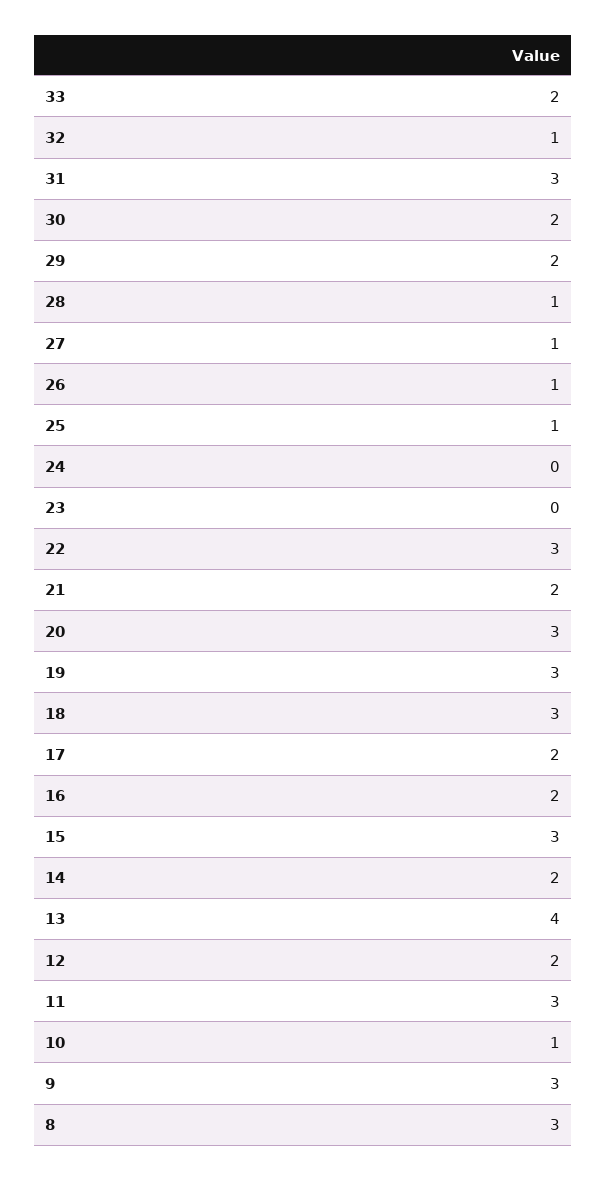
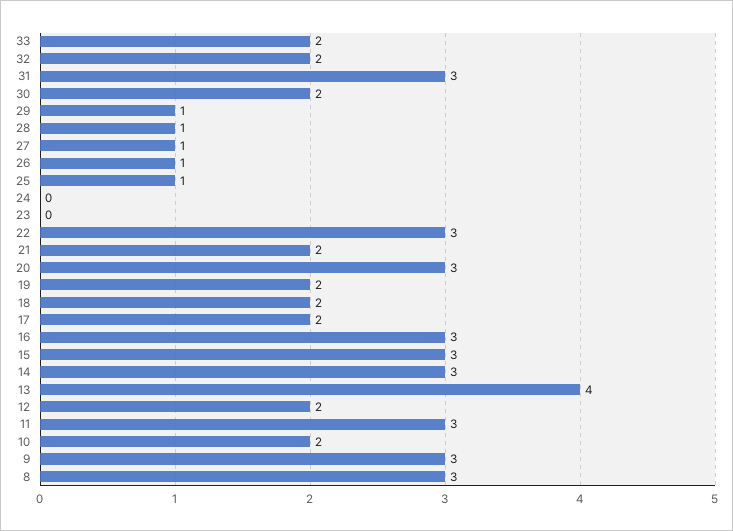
32: 1 -> 2
29: 2 -> 1
19: 3 -> 2
18: 3 -> 2
16: 2 -> 3
14: 2 -> 3
10: 1 -> 2

